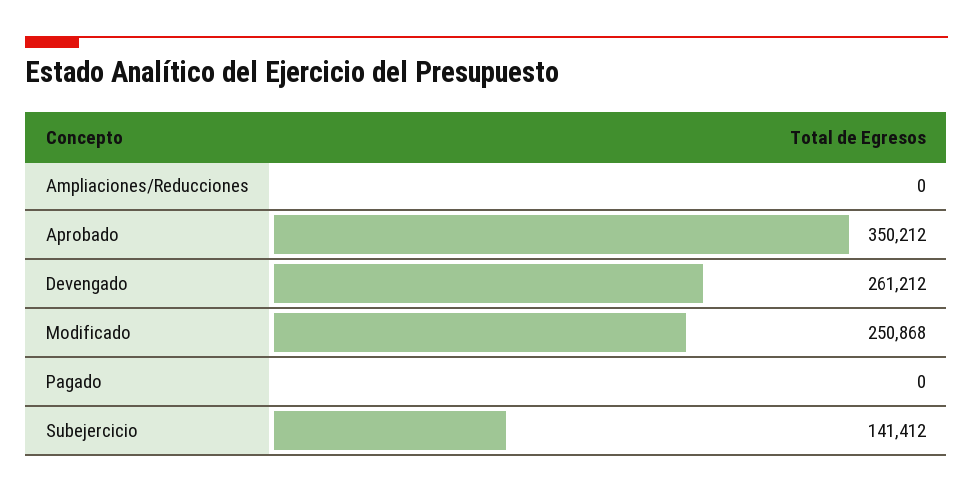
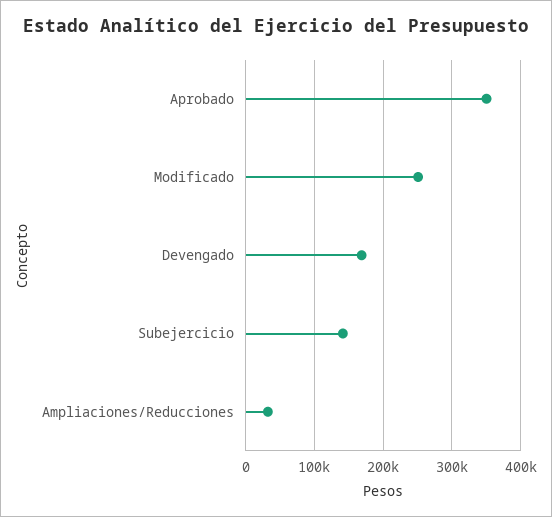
Ampliaciones/Reducciones: 0 -> 30000
Devengado: 261212 -> 170000
Pagado: 0 -> none

